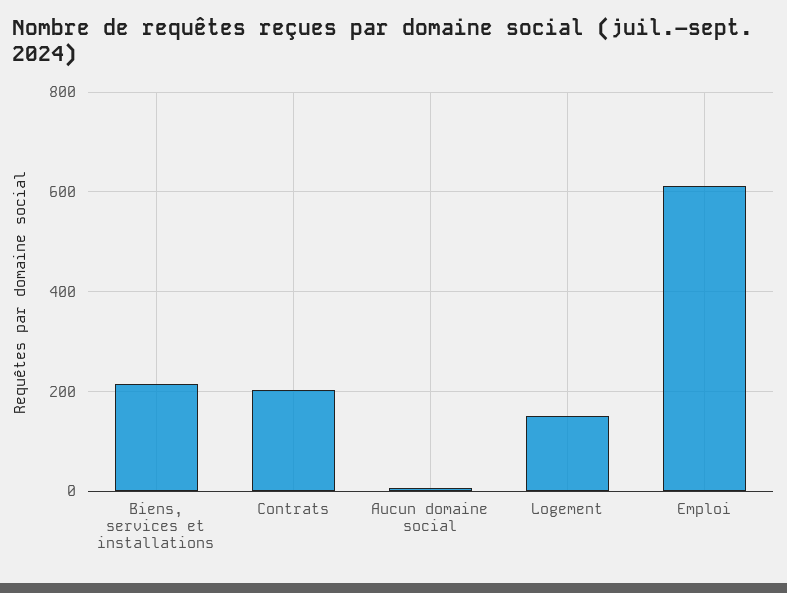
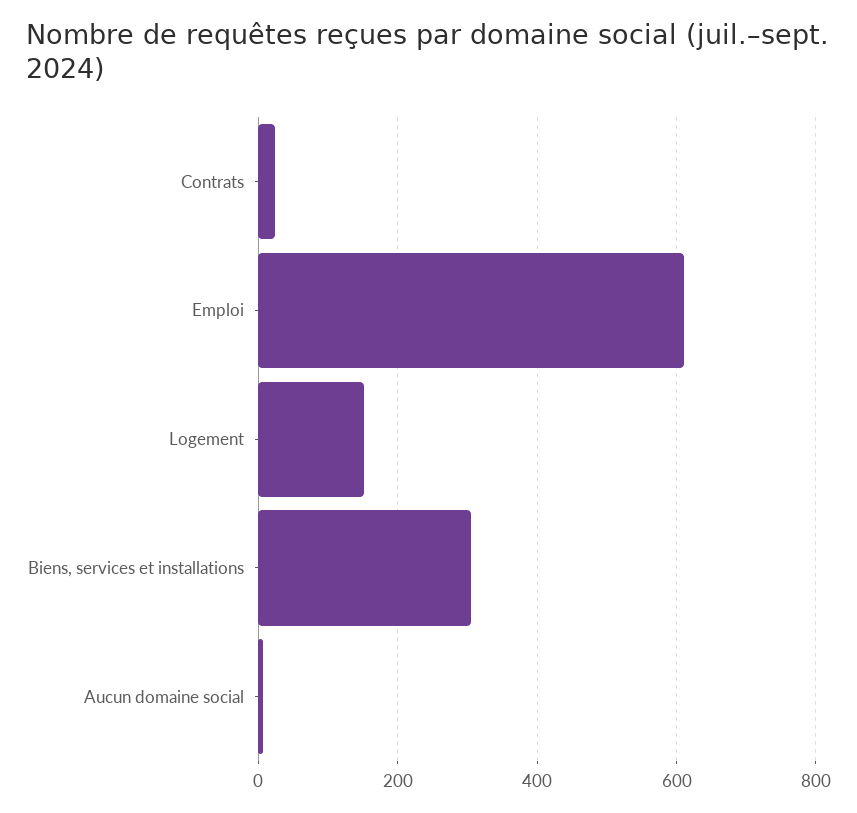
Biens, services et installations: 220 -> 300
Contrats: 200 -> 20

